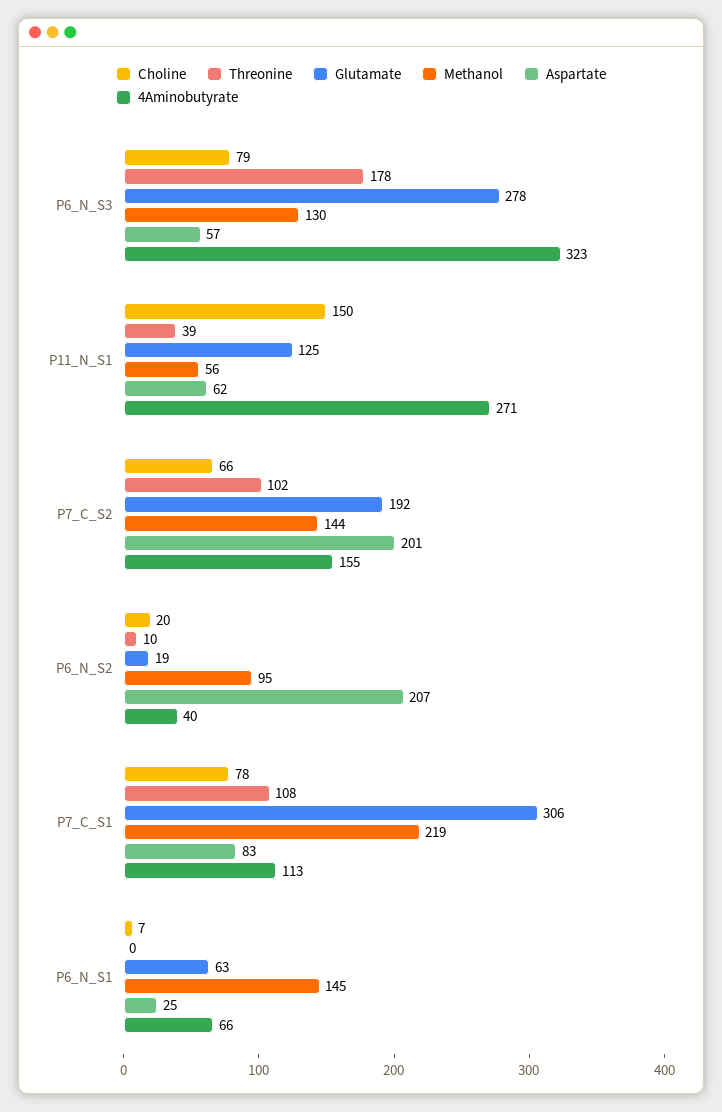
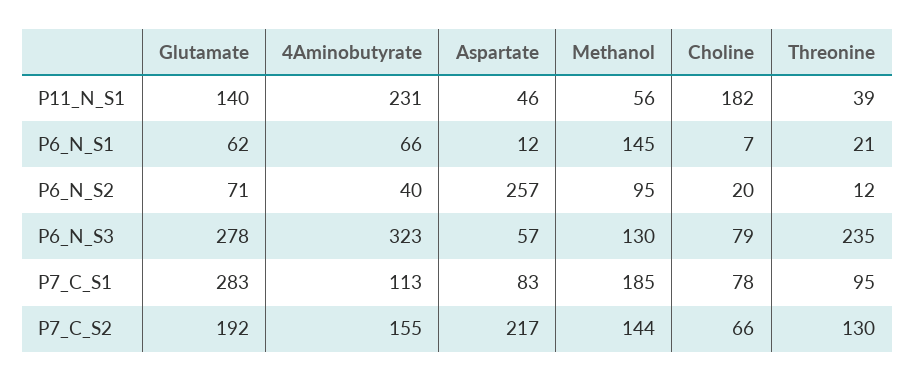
Threonine, P6_N_S3: 178 -> 235
Choline, P11_N_S1: 150 -> 182
Glutamate, P11_N_S1: 125 -> 140
Aspartate, P11_N_S1: 62 -> 46
4Aminobutyrate, P11_N_S1: 271 -> 231
Threonine, P7_C_S2: 102 -> 130
Aspartate, P7_C_S2: 201 -> 217
Threonine, P6_N_S2: 10 -> 12
Glutamate, P6_N_S2: 19 -> 71
Aspartate, P6_N_S2: 207 -> 257
Threonine, P7_C_S1: 108 -> 95
Glutamate, P7_C_S1: 306 -> 283
Methanol, P7_C_S1: 219 -> 185
Threonine, P6_N_S1: 0 -> 21
Glutamate, P6_N_S1: 63 -> 62
Aspartate, P6_N_S1: 25 -> 12

